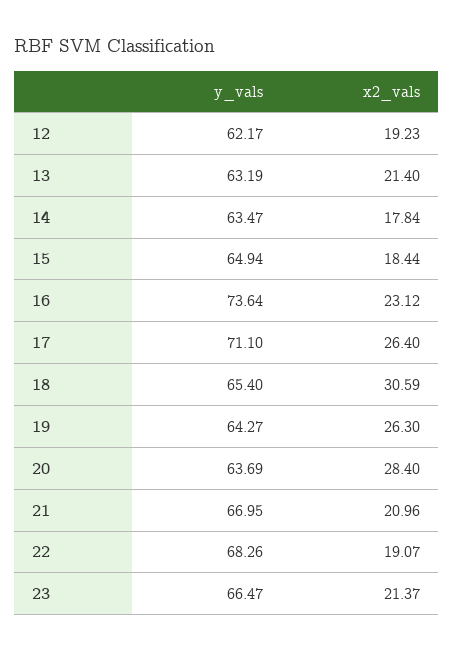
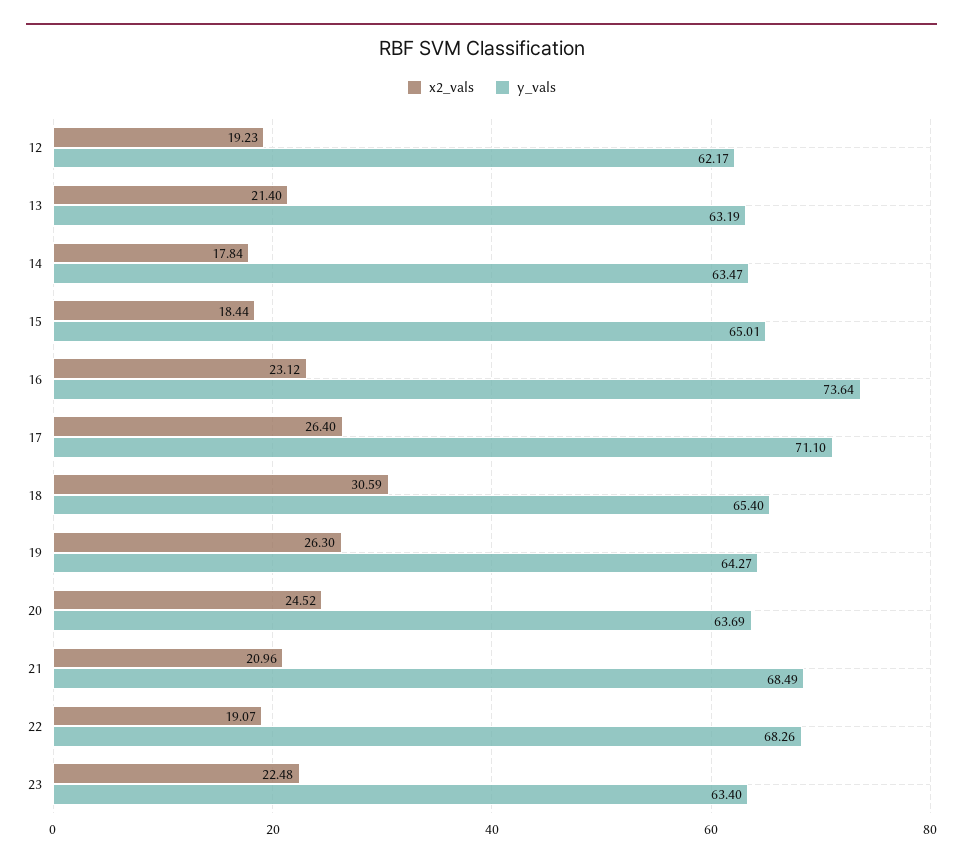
y_vals, 15: 64.94 -> 65.01
x2_vals, 20: 28.4 -> 24.52
y_vals, 21: 66.95 -> 68.49
y_vals, 23: 66.47 -> 63.4
x2_vals, 23: 21.37 -> 22.48

